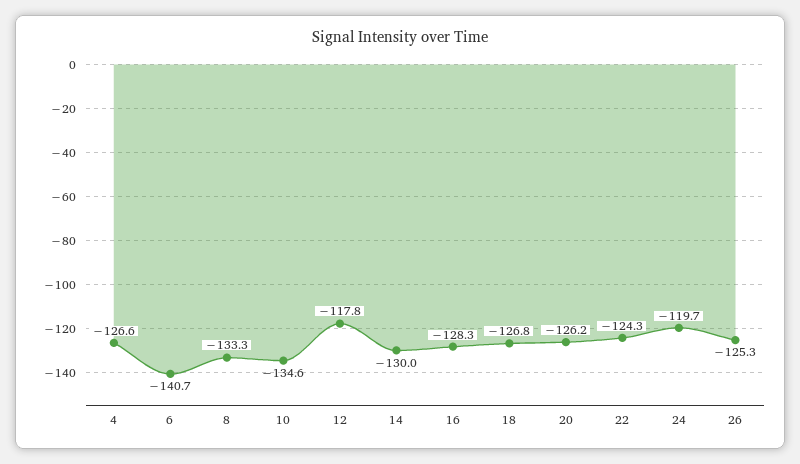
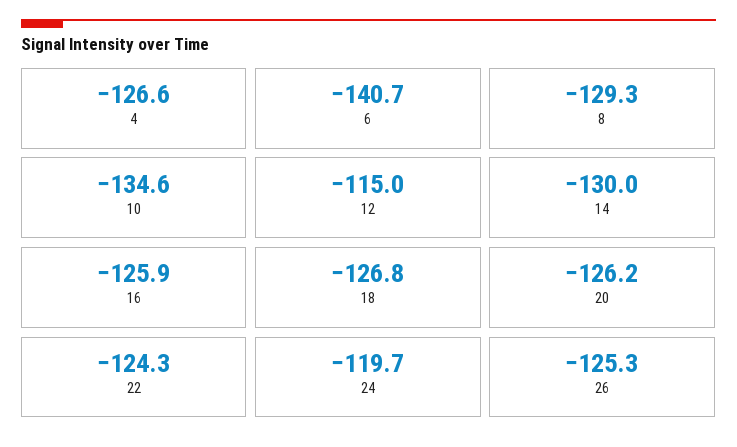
8: -133.3 -> -129.3
12: -117.8 -> -115
16: -128.3 -> -125.9

